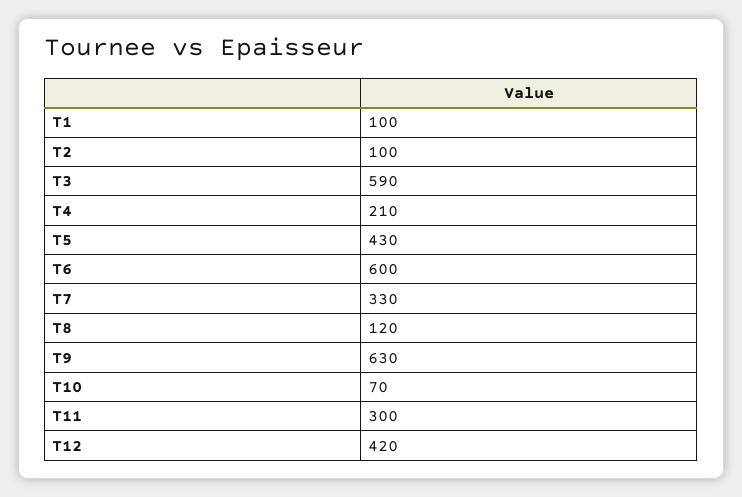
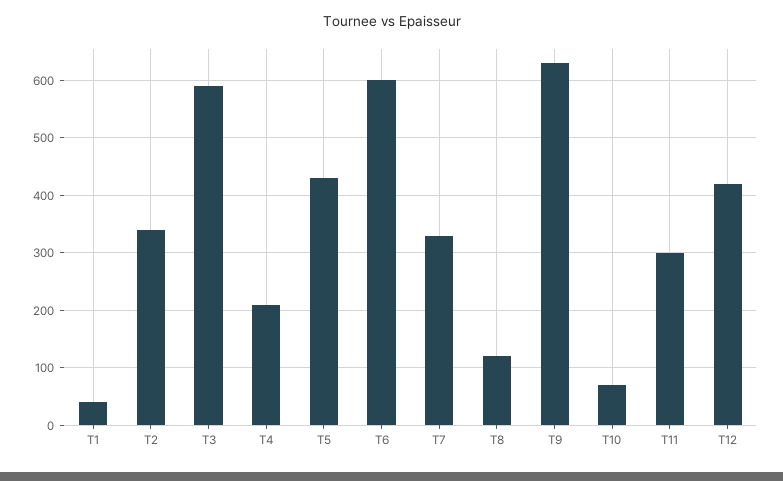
T1: 100 -> 40
T2: 100 -> 340

